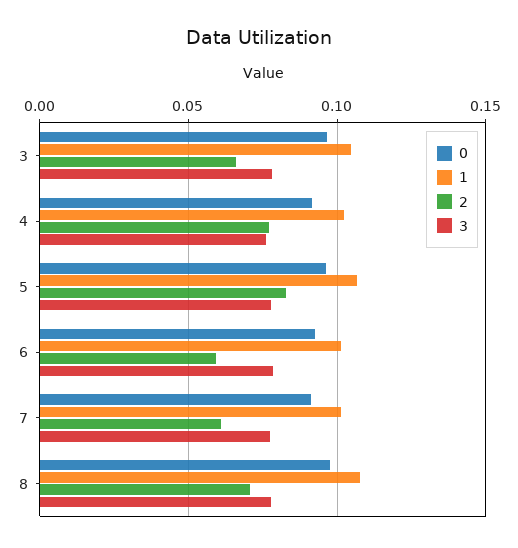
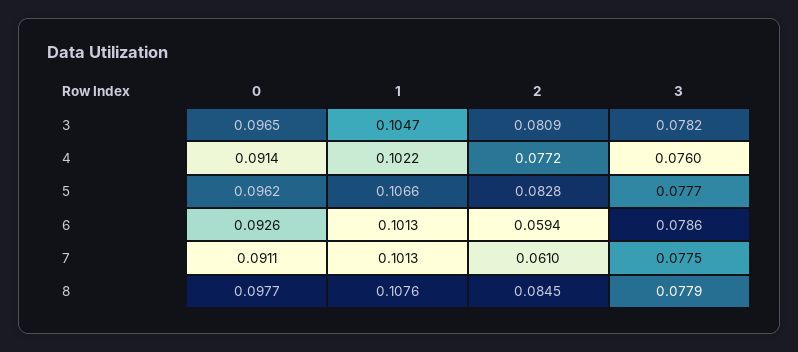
2, 3: 0.065 -> 0.0809
2, 8: 0.07 -> 0.0845

